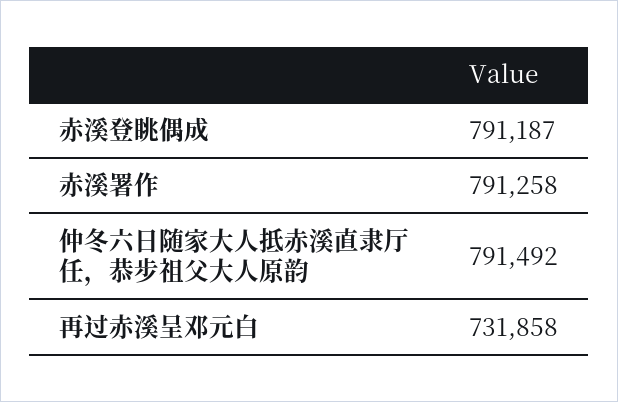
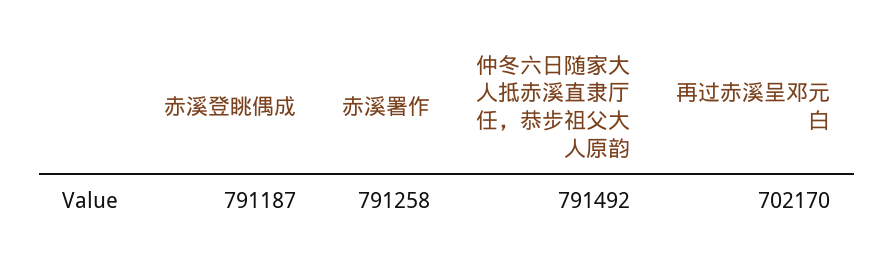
再过赤溪呈邓元白: 731858 -> 702170

